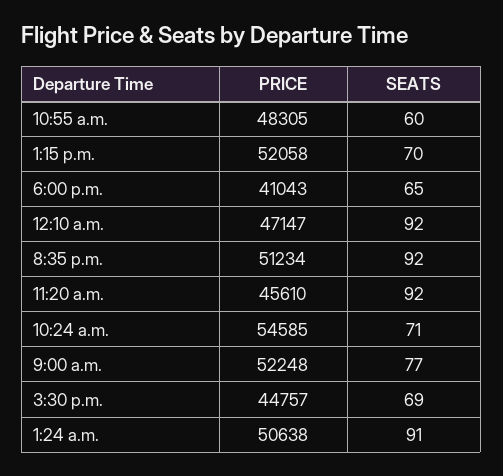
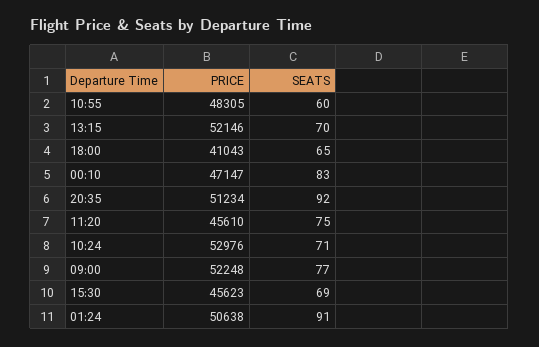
PRICE, 1:15 p.m.: 52058 -> 52146
SEATS, 12:10 a.m.: 92 -> 83
SEATS, 11:20 a.m.: 92 -> 75
PRICE, 10:24 a.m.: 54585 -> 52976
PRICE, 3:30 p.m.: 44757 -> 45623

